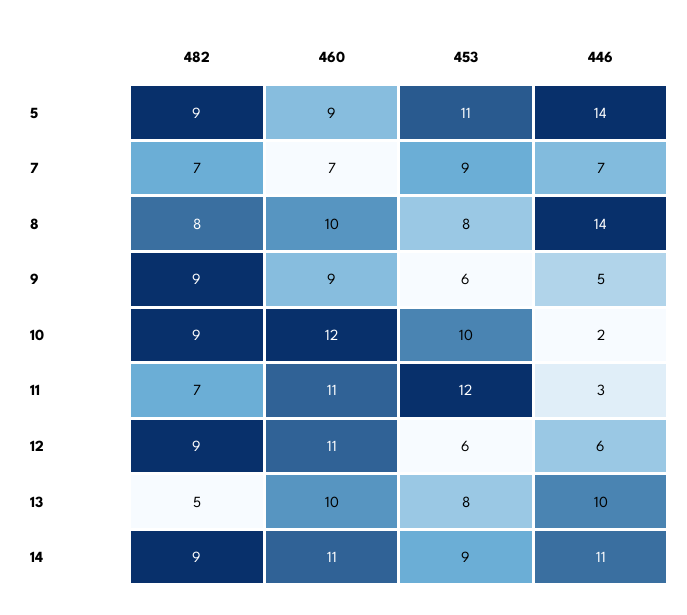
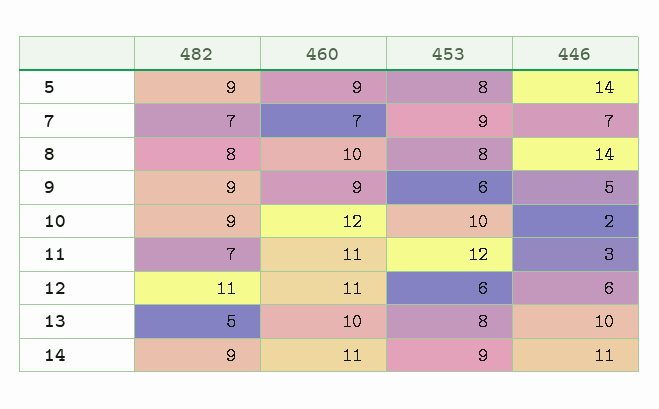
453, 5: 11 -> 8
482, 12: 9 -> 11

